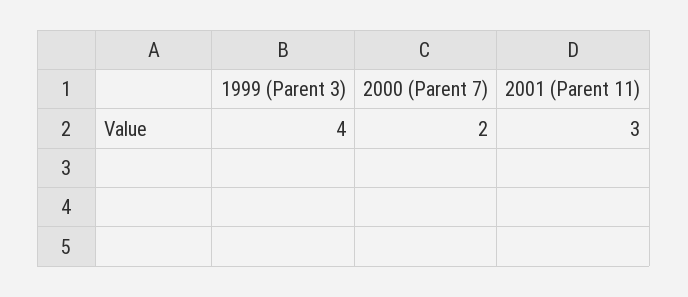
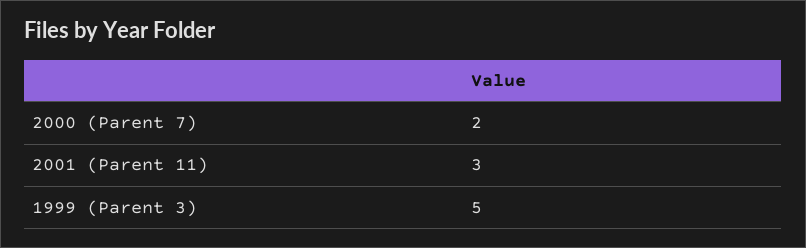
1999 (Parent 3): 4 -> 5

